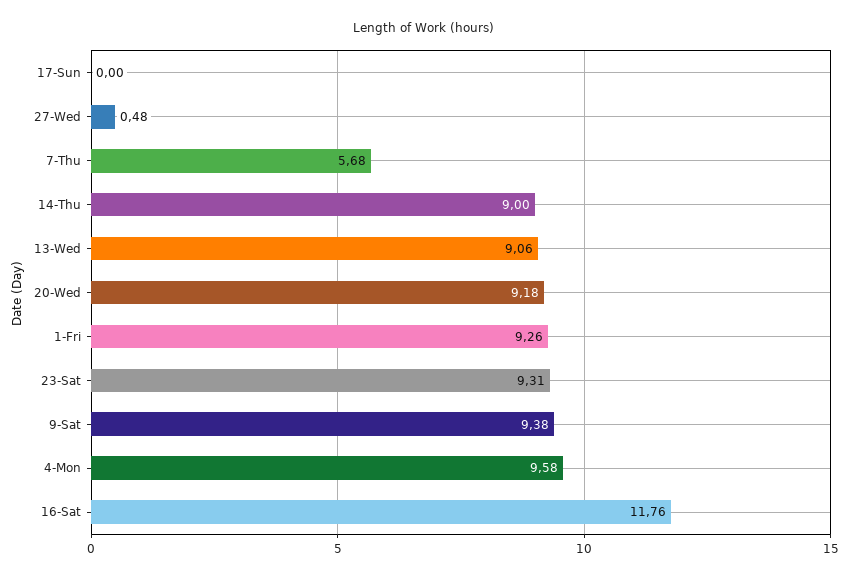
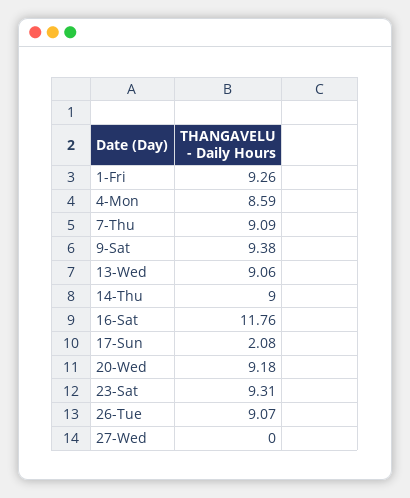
17-Sun: 0 -> 2.08
27-Wed: 0.48 -> 0
7-Thu: 5.68 -> 9.09
4-Mon: 9.58 -> 8.59
26-Tue: none -> 9.07

